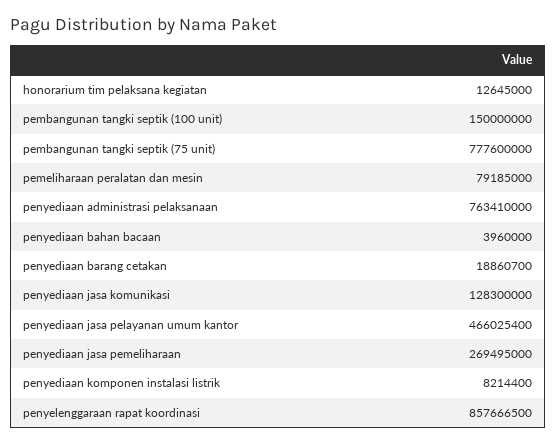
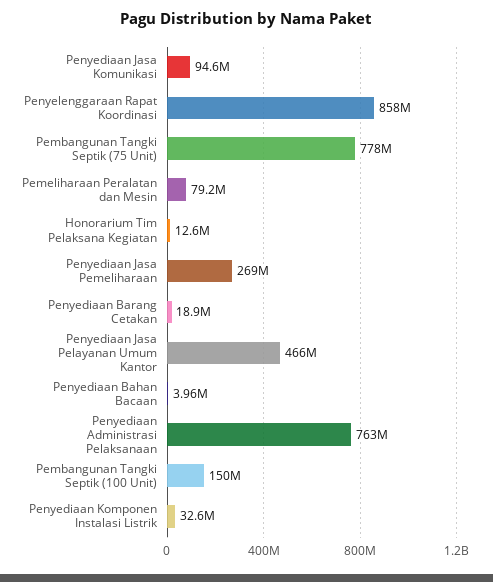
penyediaan jasa komunikasi: 128300000 -> 94600000
penyediaan komponen instalasi listrik: 8214400 -> 32600000

